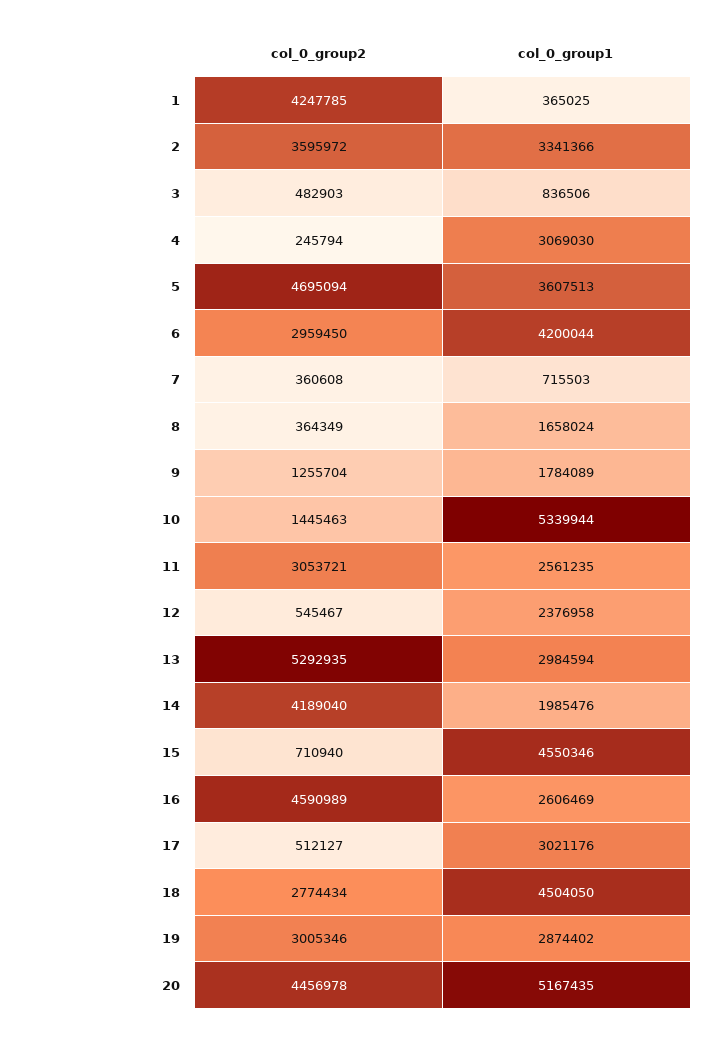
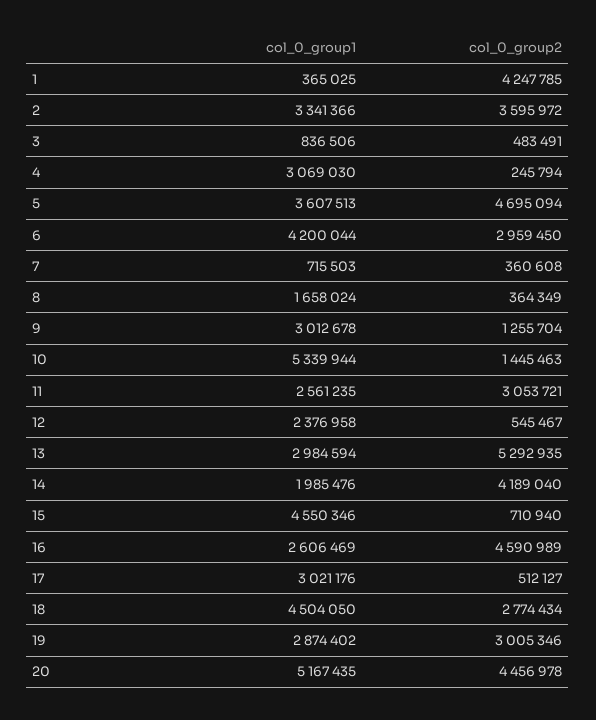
col_0_group2, 3: 482903 -> 483491
col_0_group1, 9: 1784089 -> 3012678

